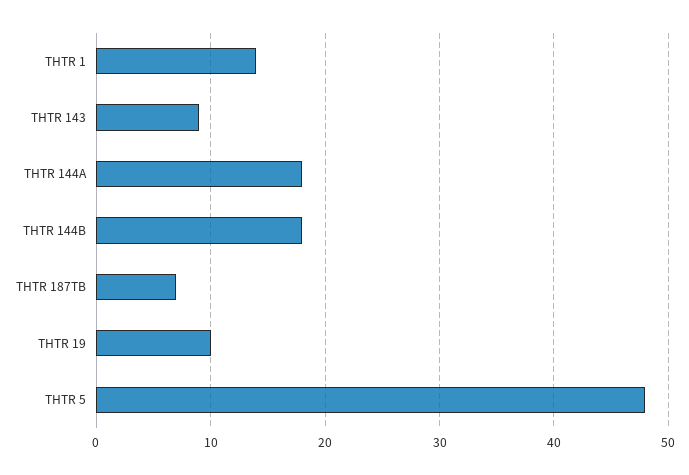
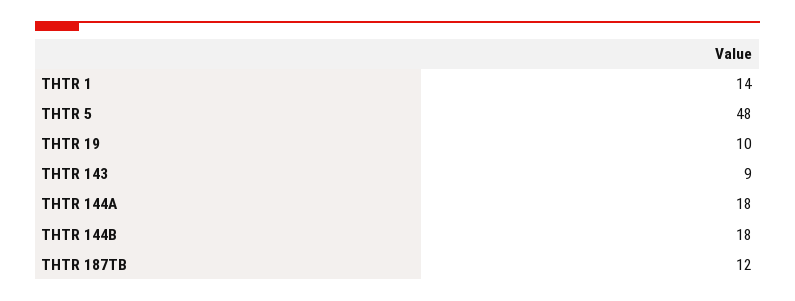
THTR 187TB: 7 -> 12

